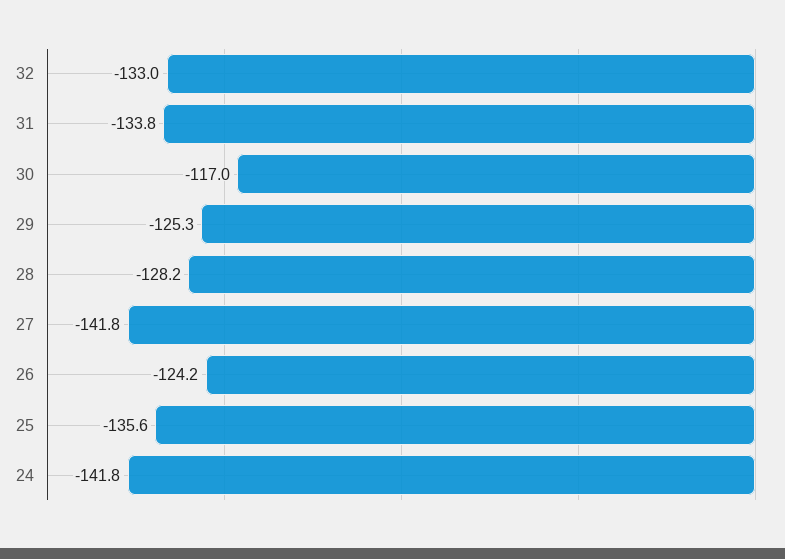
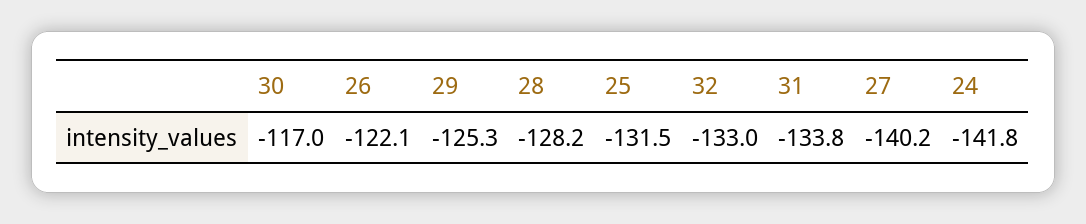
27: -141.8 -> -140.2
26: -124.2 -> -122.1
25: -135.6 -> -131.5

